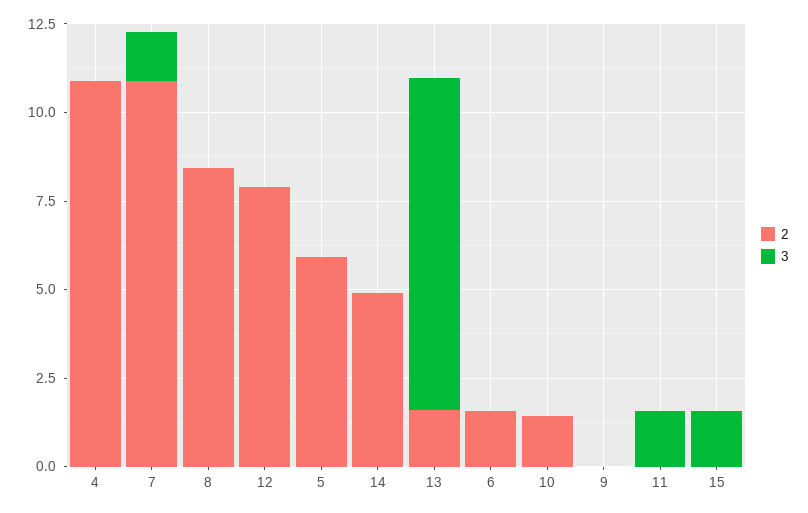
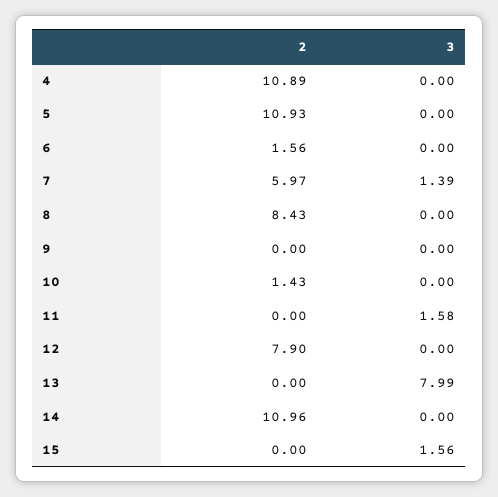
2, 7: 11 -> 5.97
2, 5: 6 -> 10.93
2, 14: 5 -> 10.96
2, 13: 1.5 -> 0
3, 13: 9.5 -> 7.99

